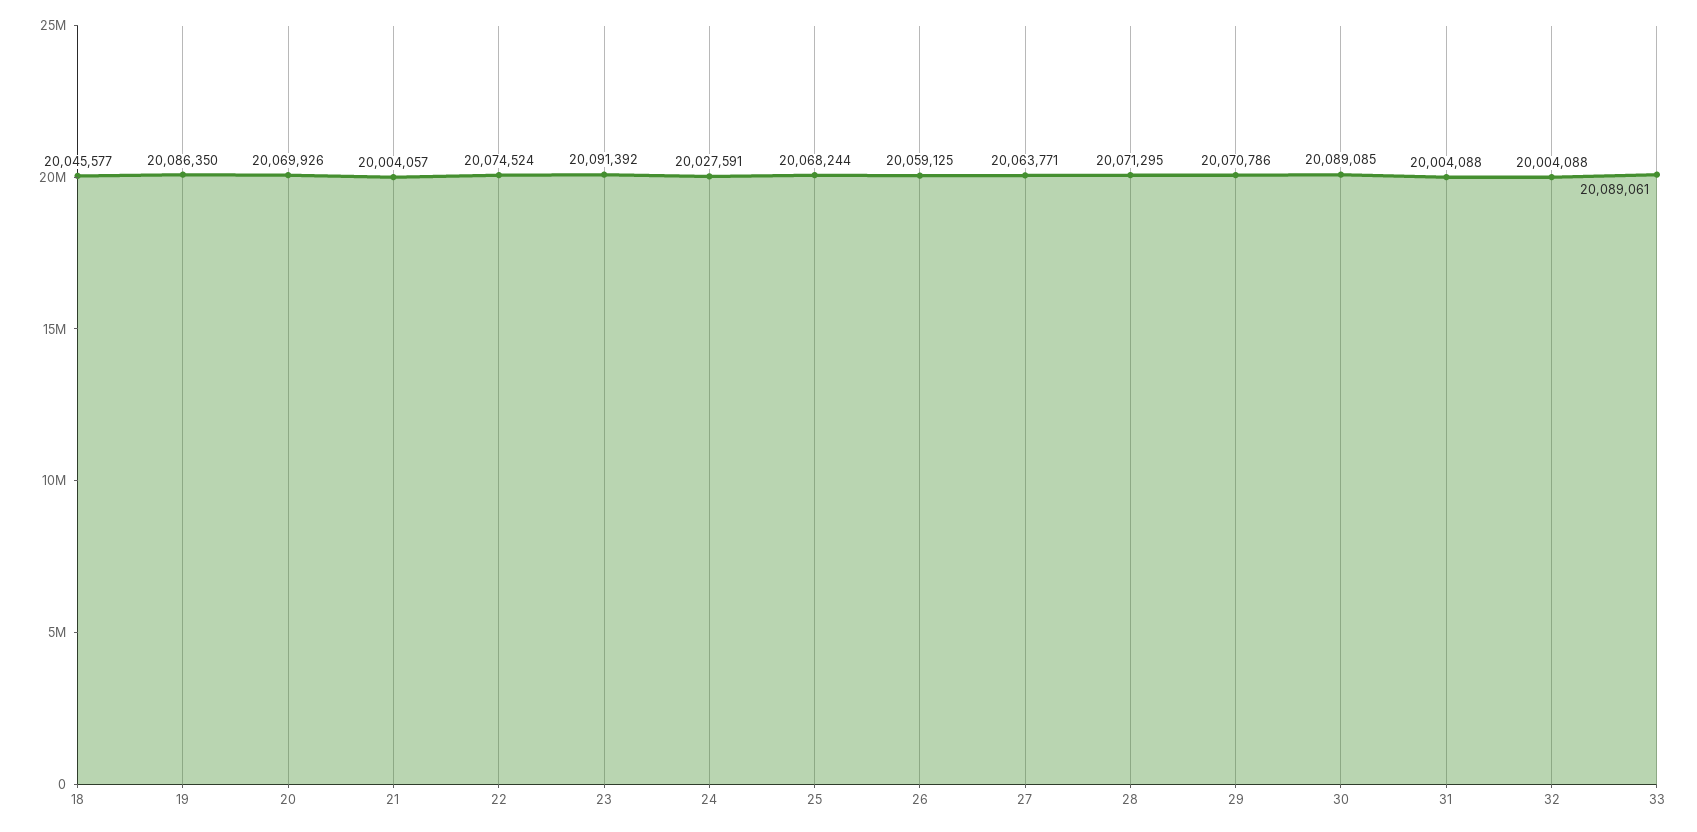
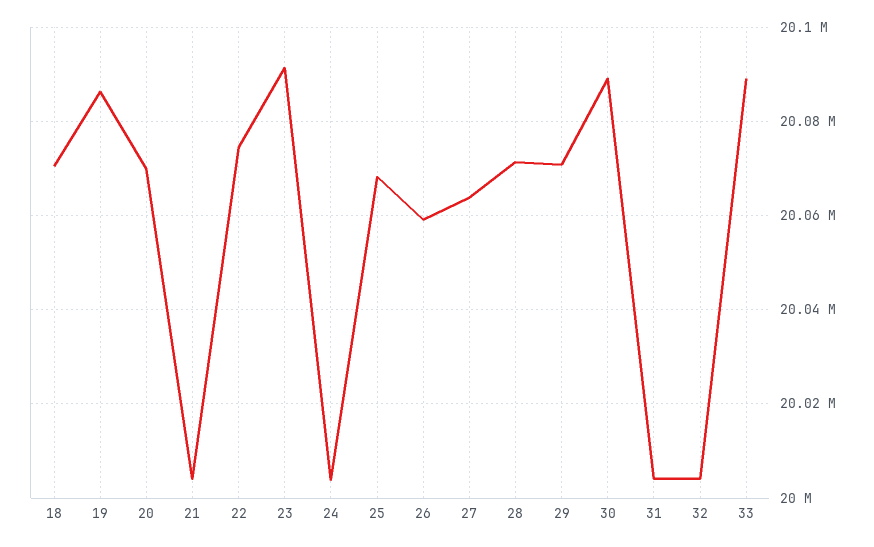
18: 20045577 -> 20070000
24: 20027591 -> 20004000

